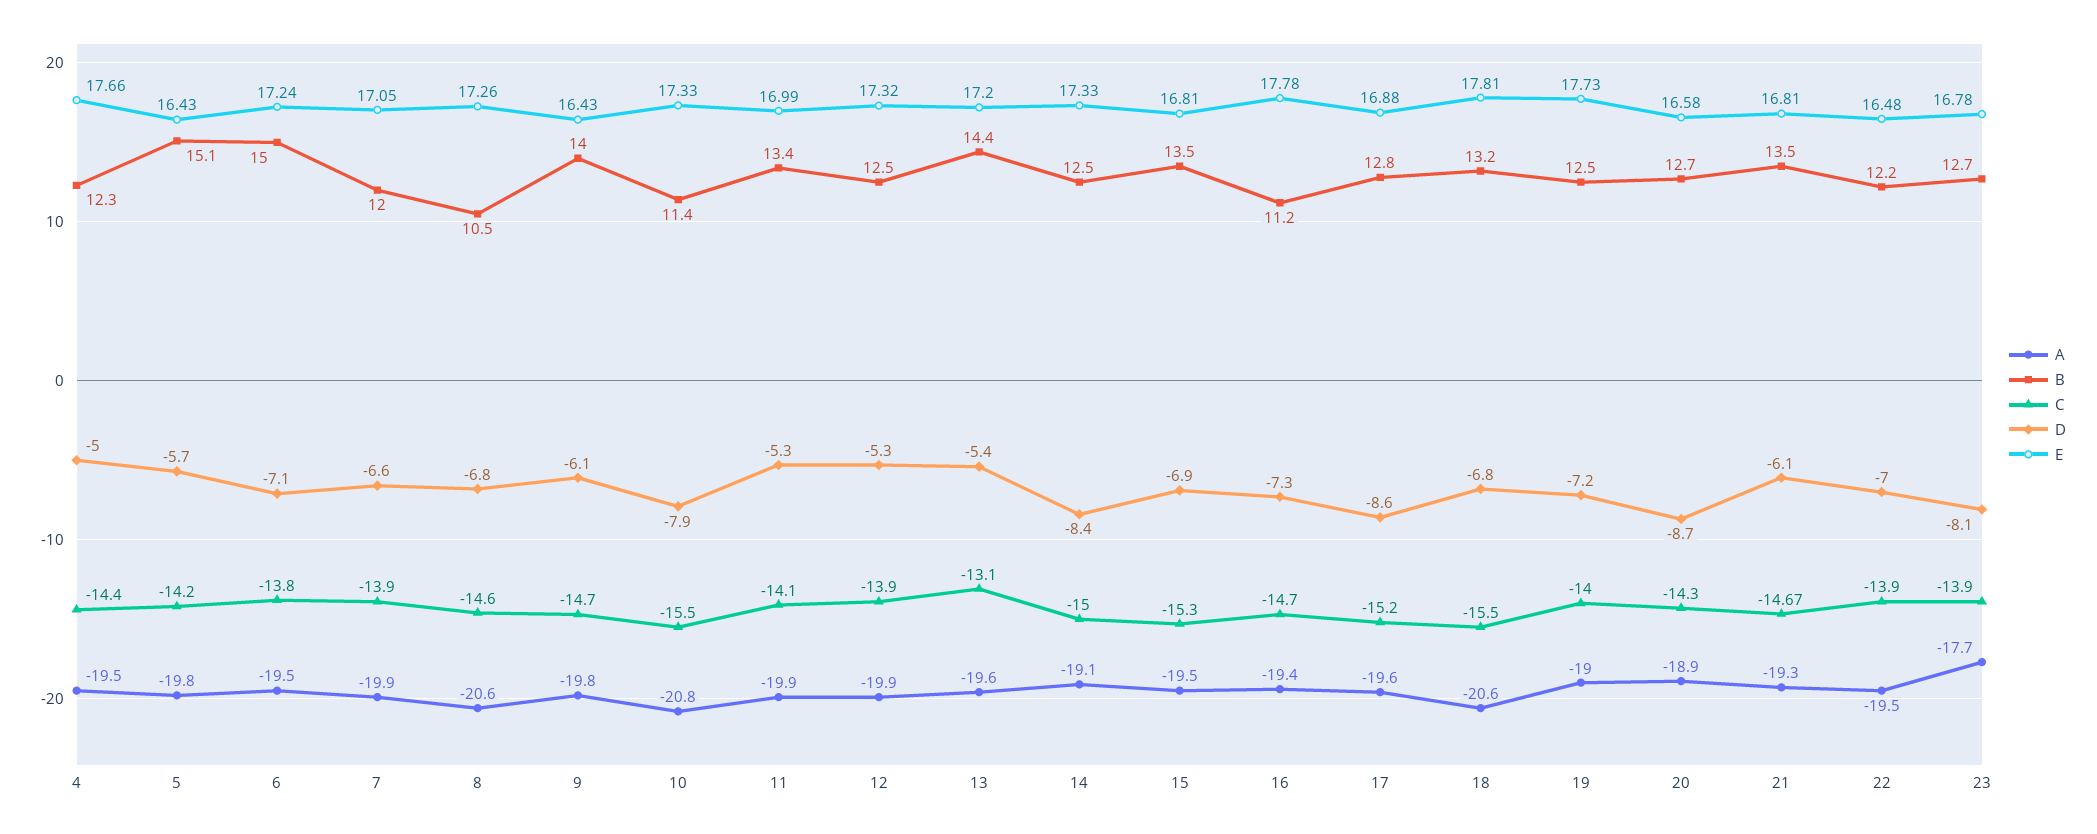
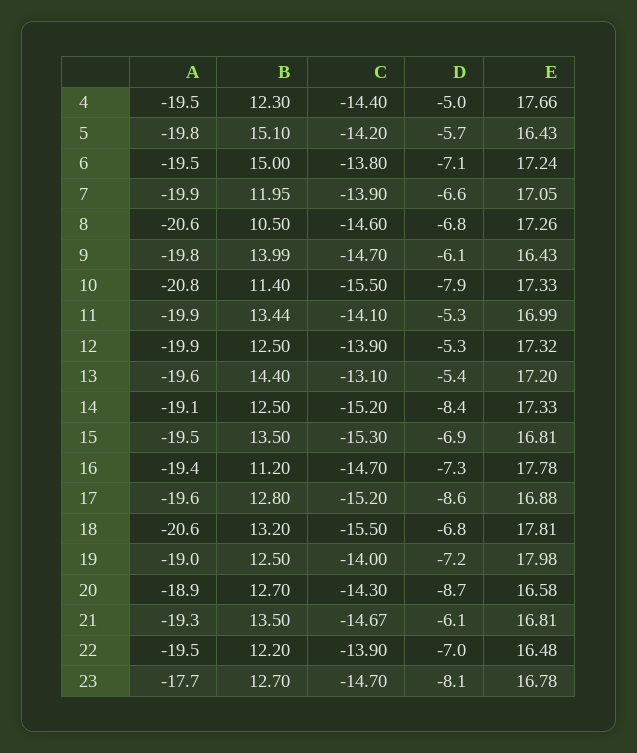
C, 14: -15 -> -15.2
E, 19: 17.73 -> 17.98
C, 23: -13.9 -> -14.7

